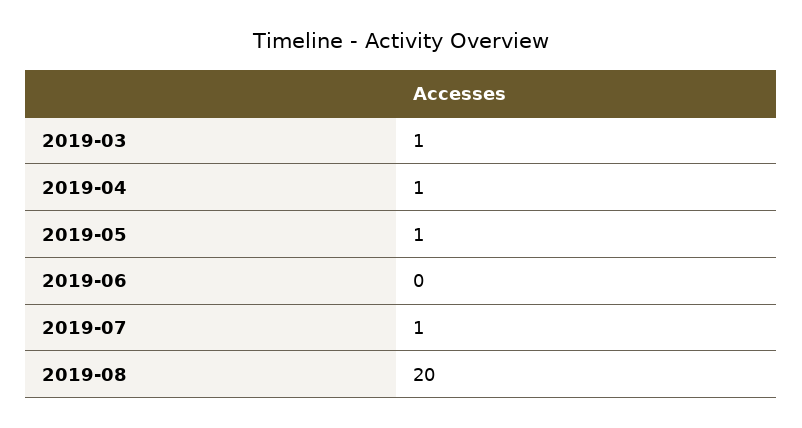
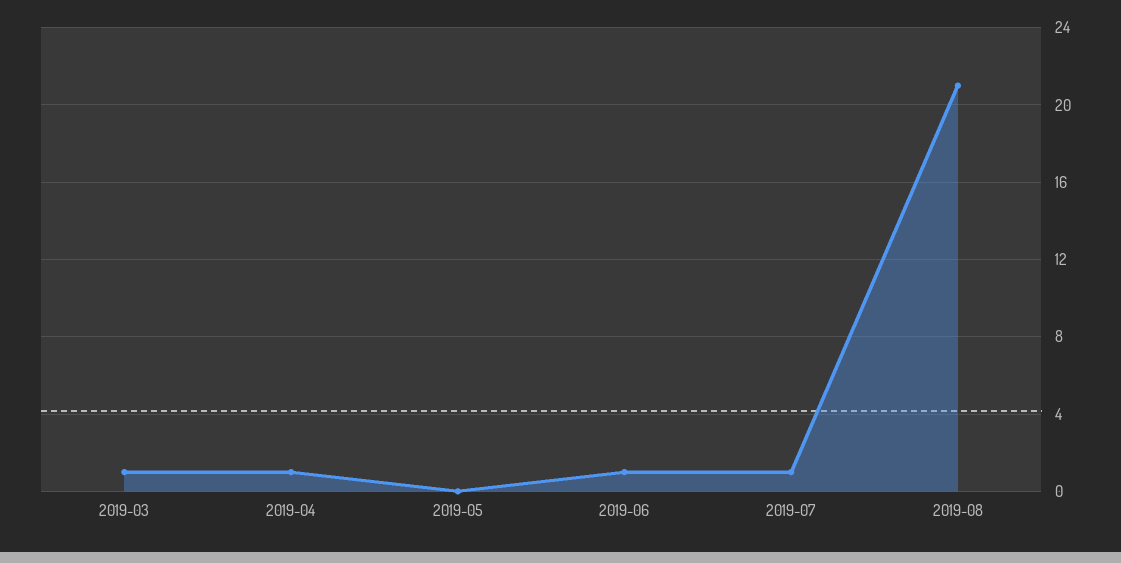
2019-05: 1 -> 0
2019-06: 0 -> 1
2019-08: 20 -> 21

